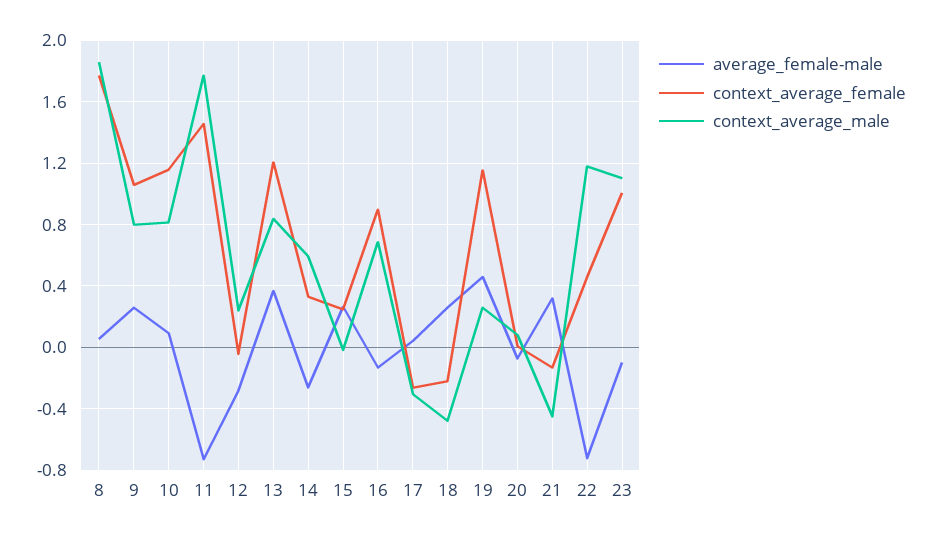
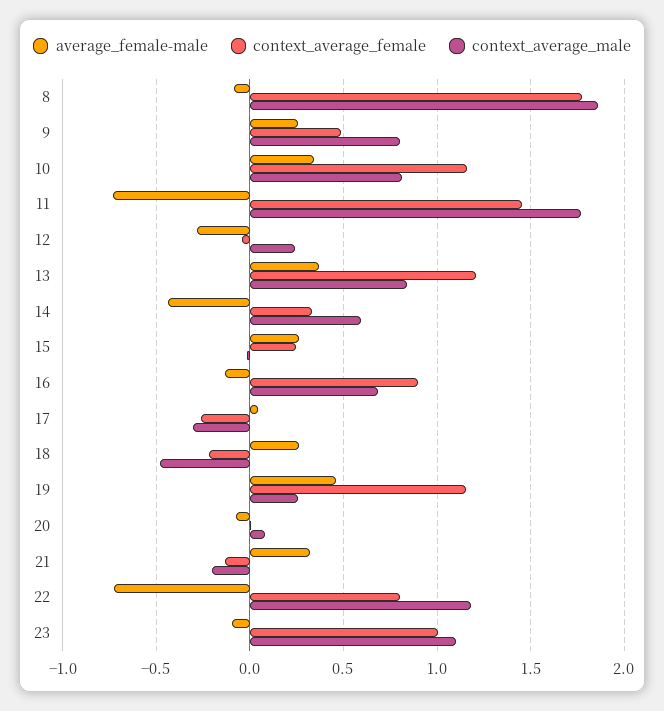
average_female-male, 8: 0.05 -> -0.1
context_average_female, 9: 1.05 -> 0.5
average_female-male, 10: 0.1 -> 0.35
average_female-male, 14: -0.25 -> -0.45
context_average_male, 21: -0.45 -> -0.2
context_average_female, 22: 0.45 -> 0.8

